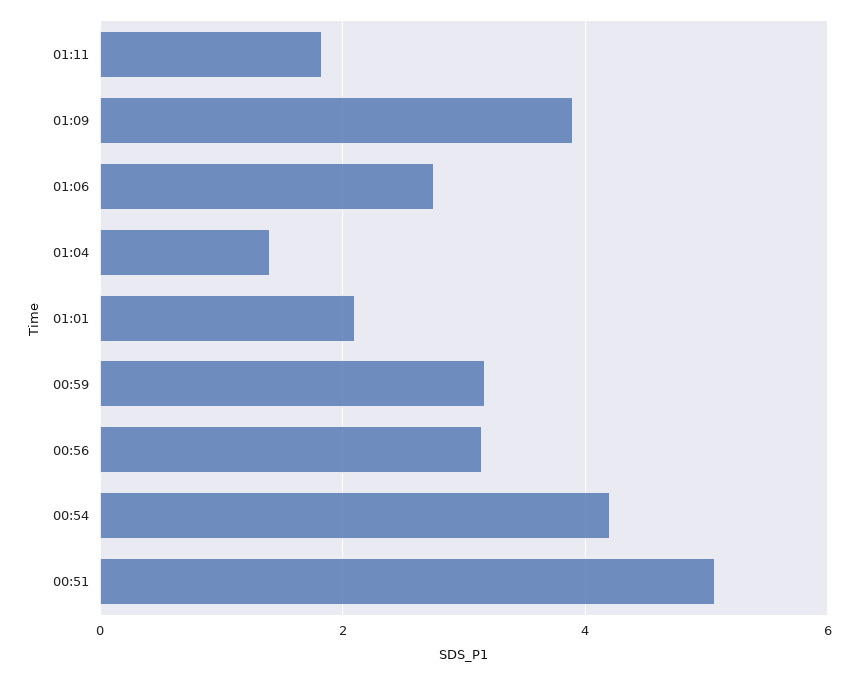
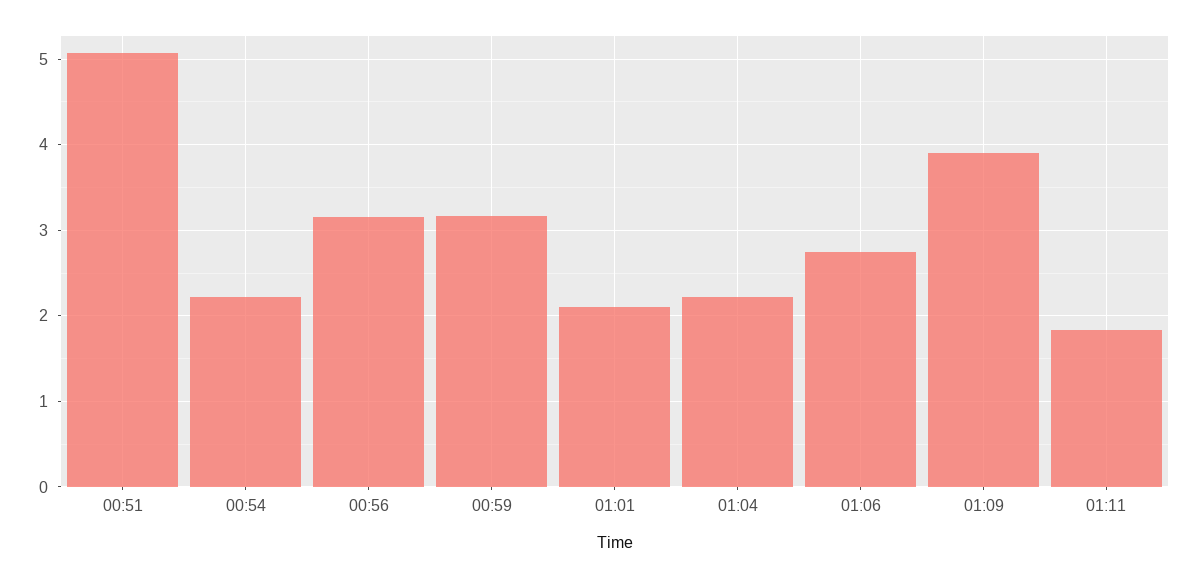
01:04: 1.4 -> 2.2
00:54: 4.2 -> 2.2

